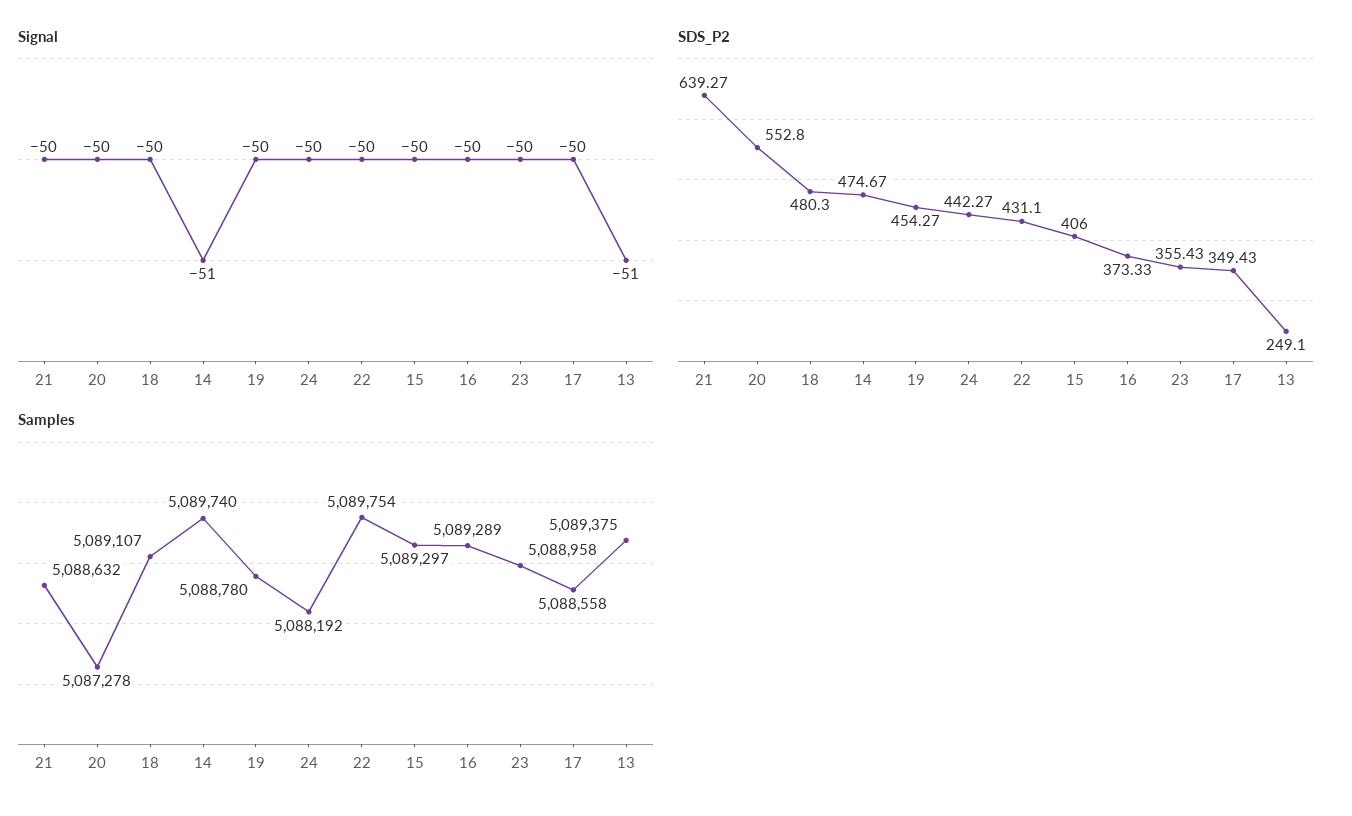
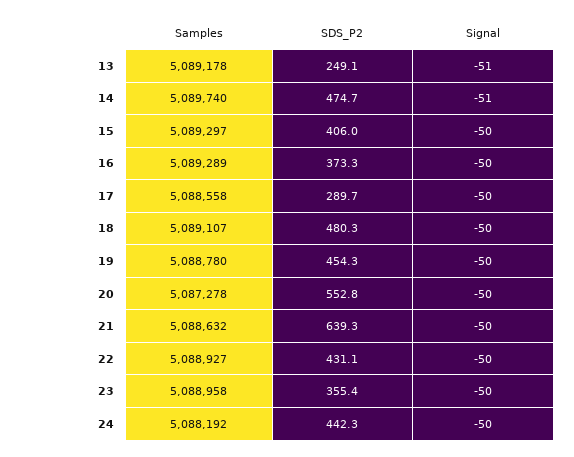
SDS_P2, 17: 349.43 -> 289.7
Samples, 22: 5089754 -> 5088927
Samples, 13: 5089375 -> 5089178

